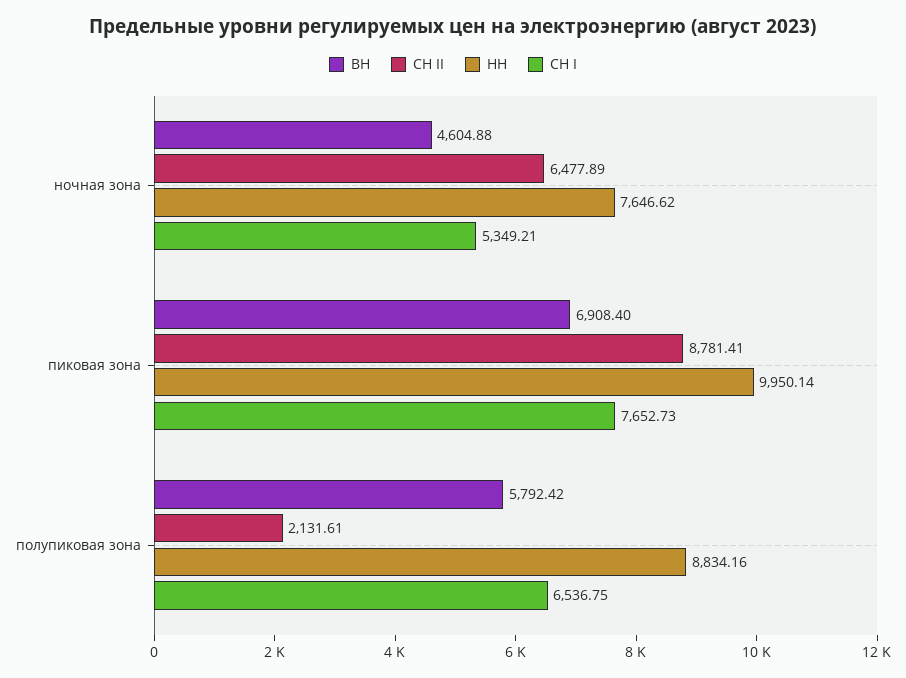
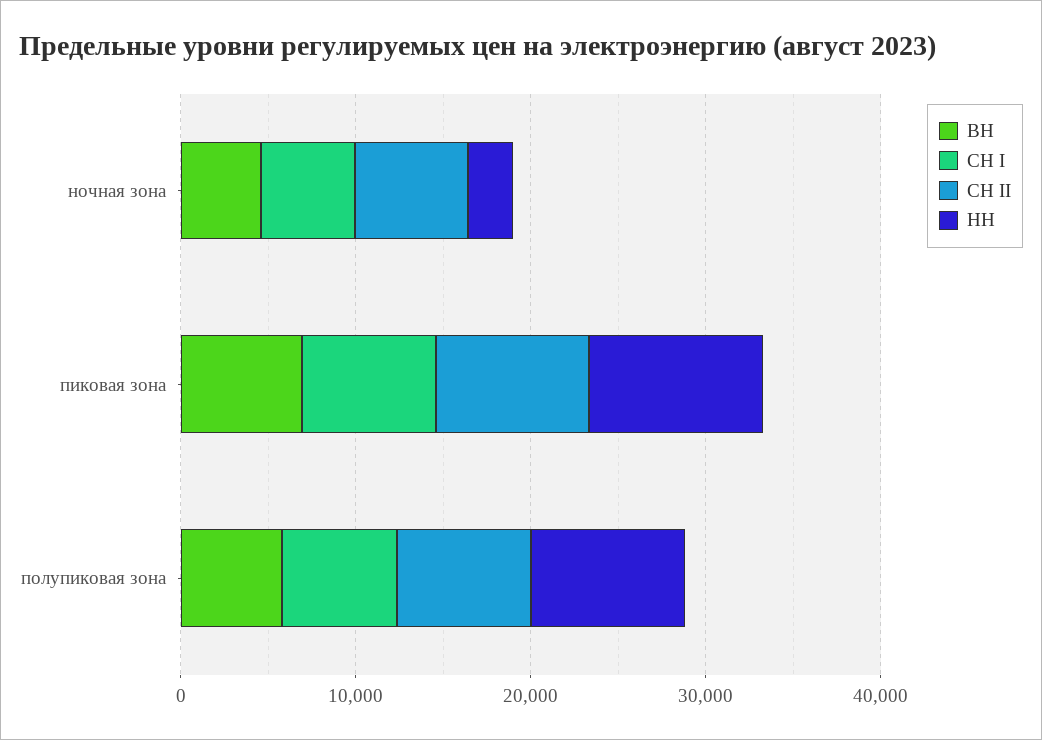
НН, ночная зона: 7646.62 -> 2000
СН II, полупиковая зона: 2131.61 -> 8000

